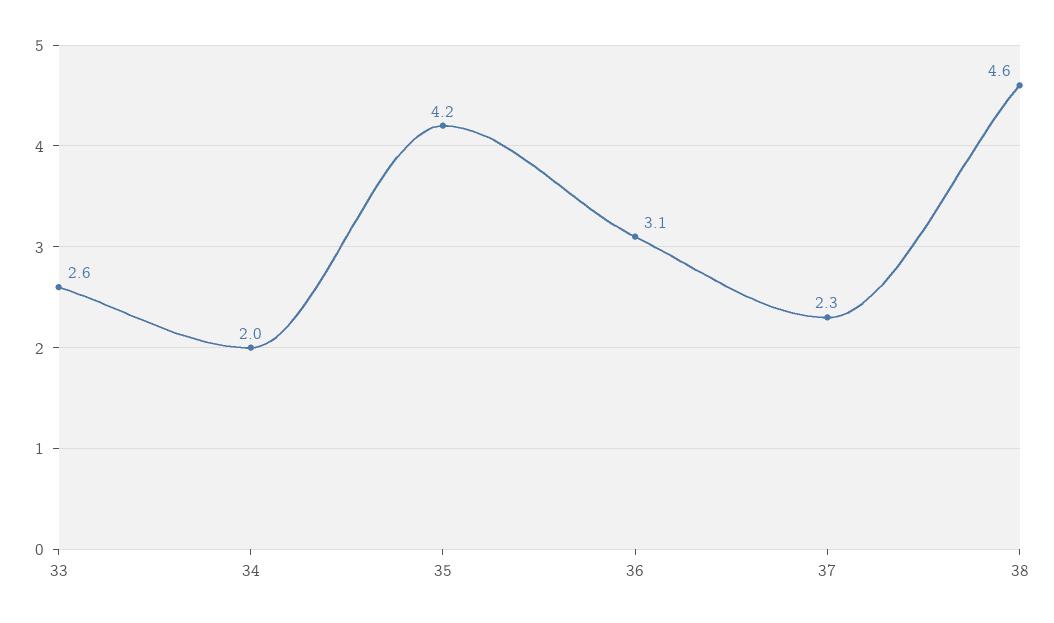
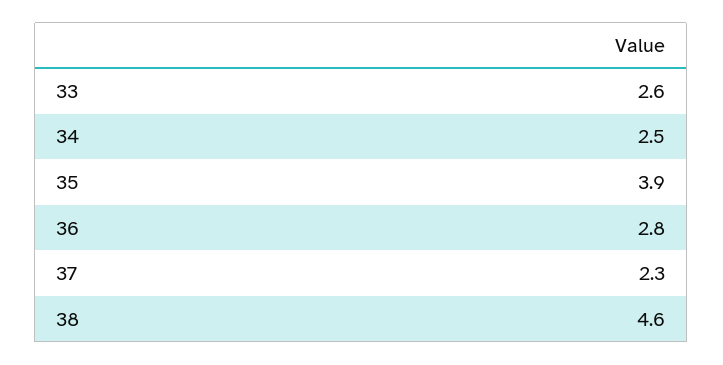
34: 2 -> 2.5
35: 4.2 -> 3.9
36: 3.1 -> 2.8

